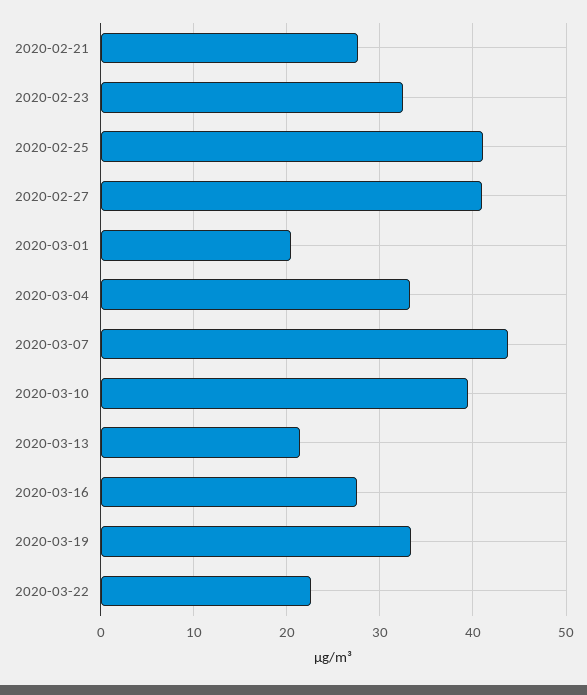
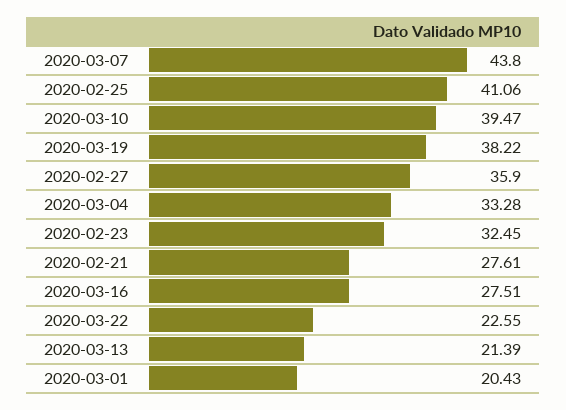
2020-02-27: 41 -> 35.9
2020-03-19: 33 -> 38.22

